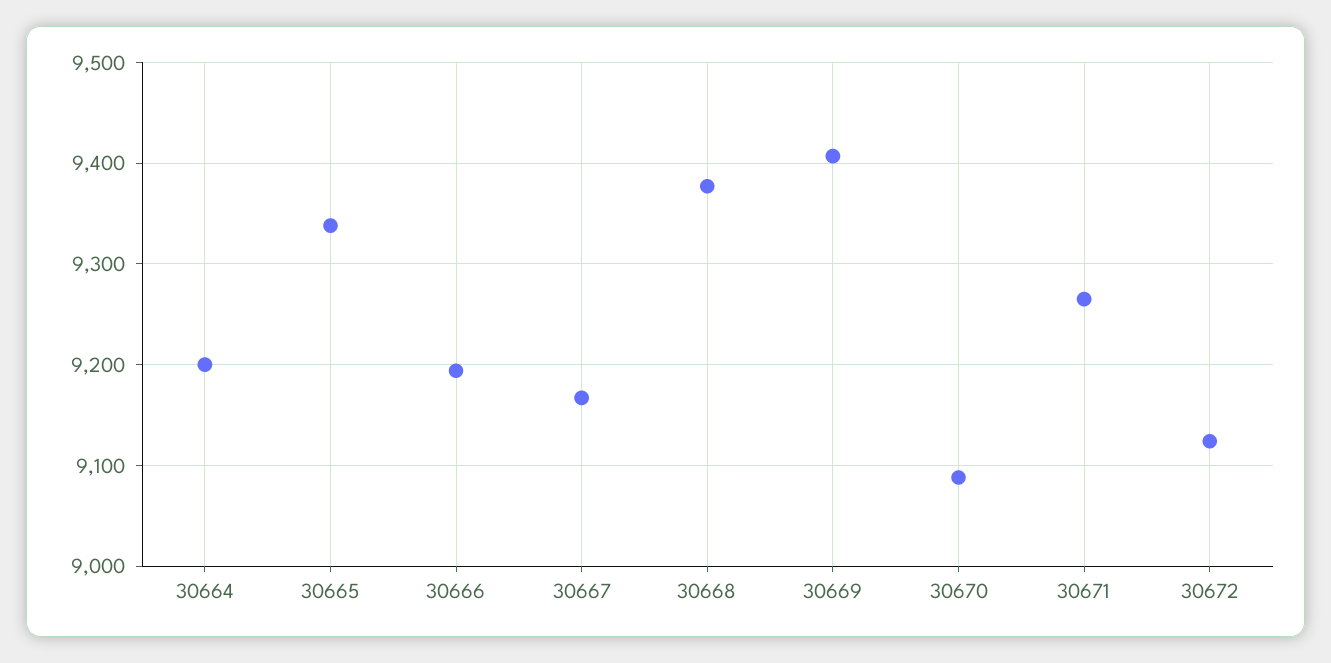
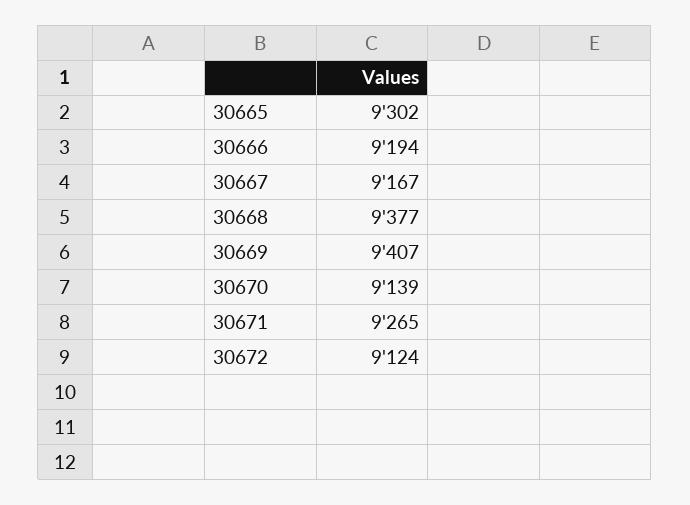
30664: 9200 -> none
30665: 9340 -> 9302
30670: 9090 -> 9139

